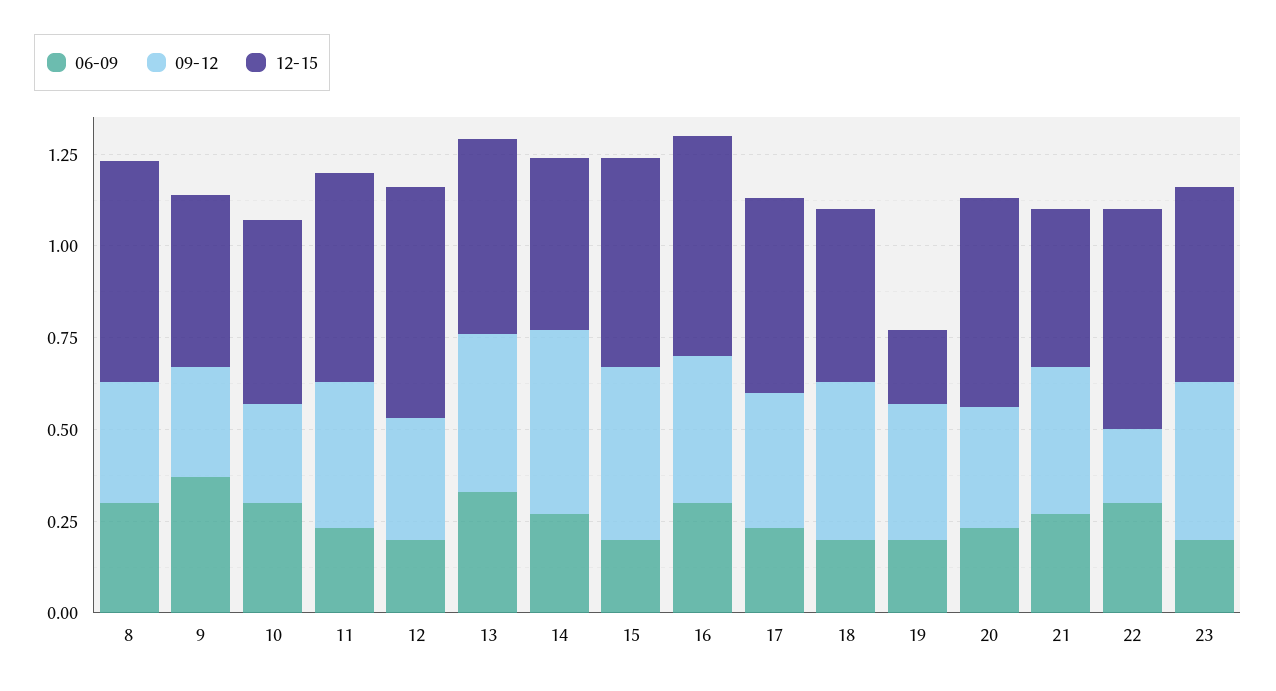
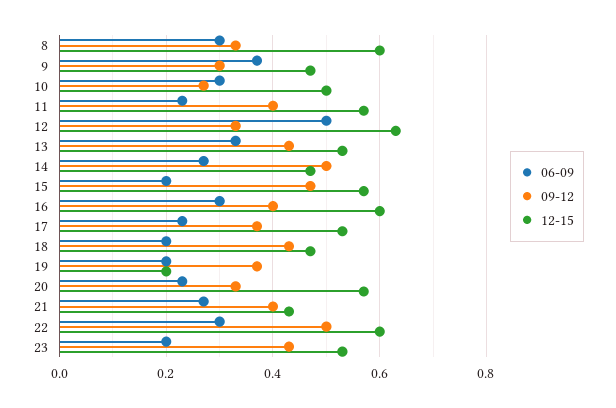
06-09, 12: 0.2 -> 0.5
09-12, 22: 0.2 -> 0.5

